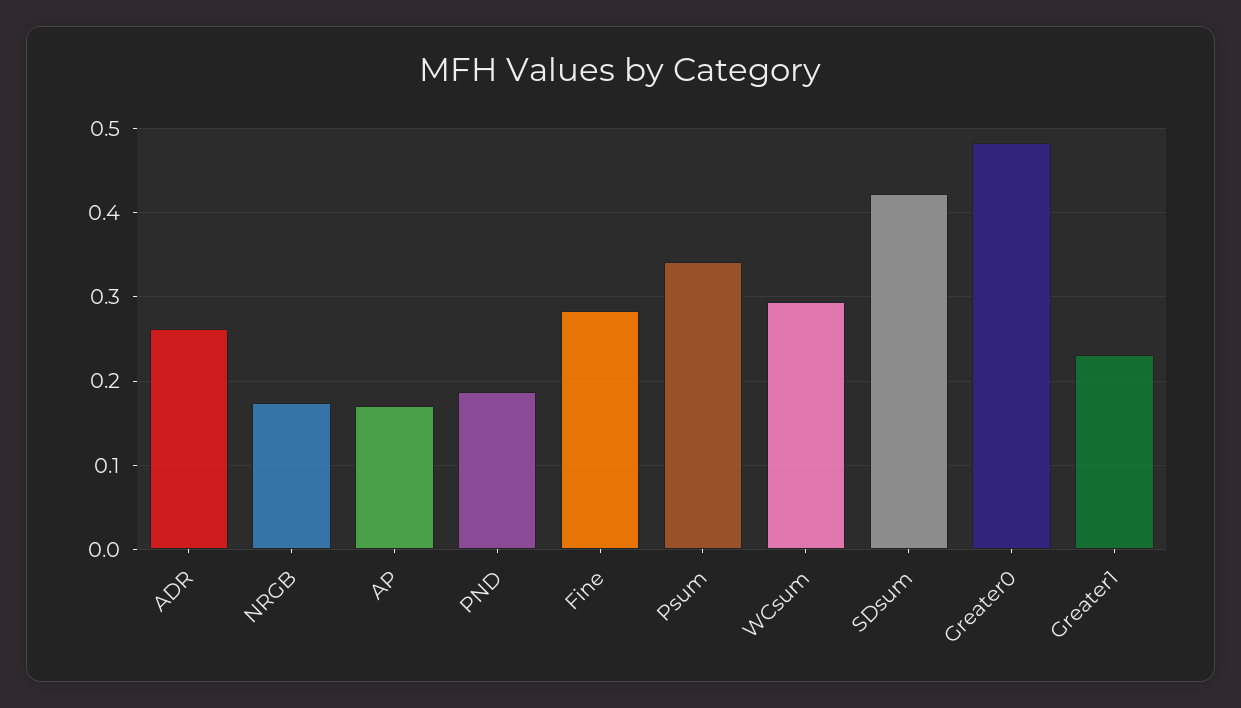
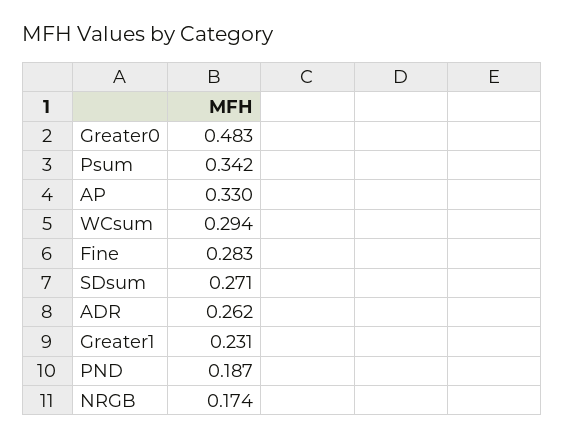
AP: 0.17 -> 0.33
SDsum: 0.42 -> 0.271

